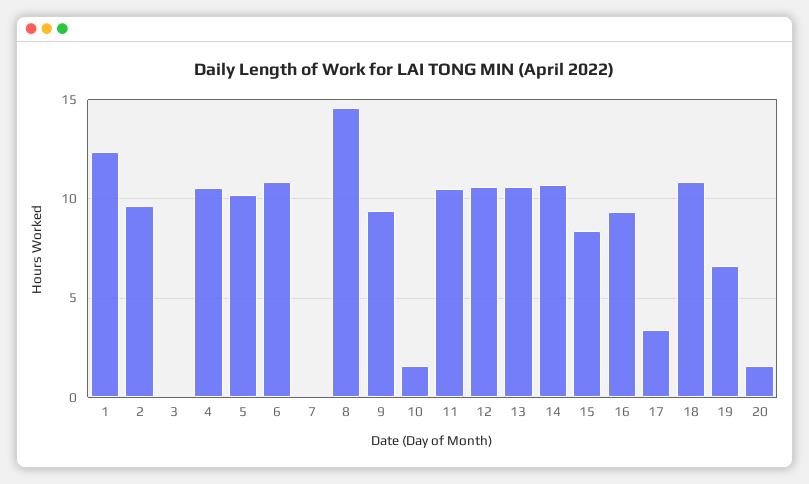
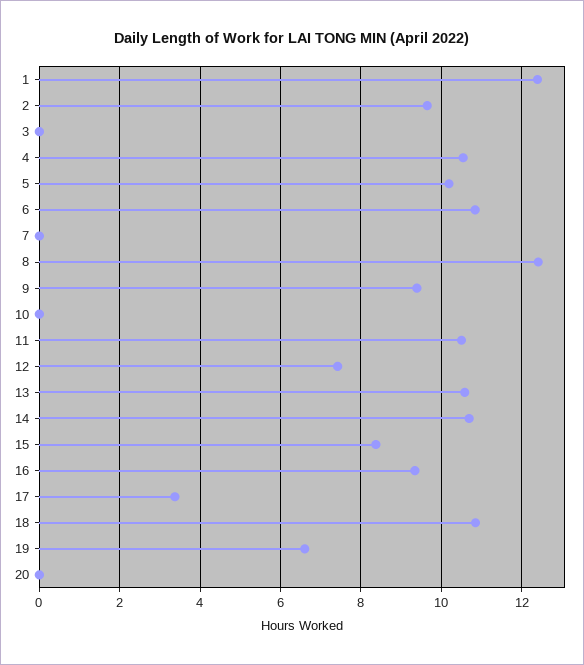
8: 14.5 -> 12.4
10: 1.5 -> 0
12: 10.5 -> 7.4
20: 1.5 -> 0

